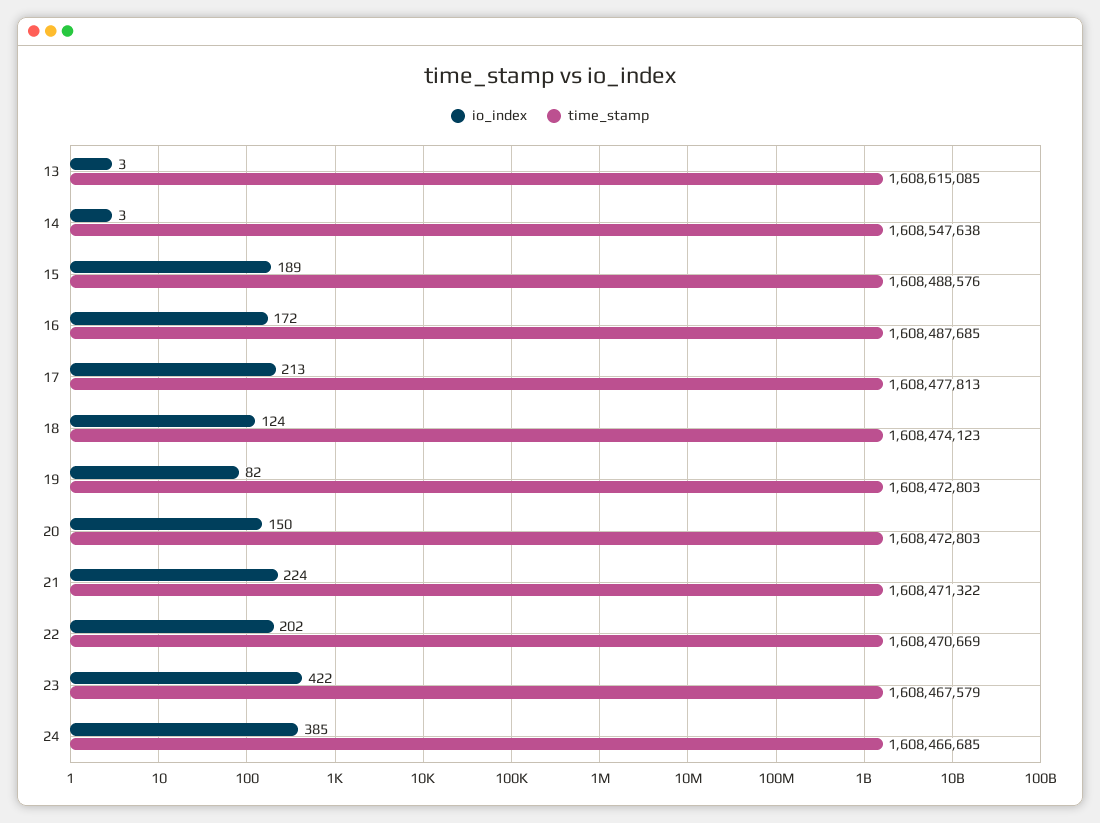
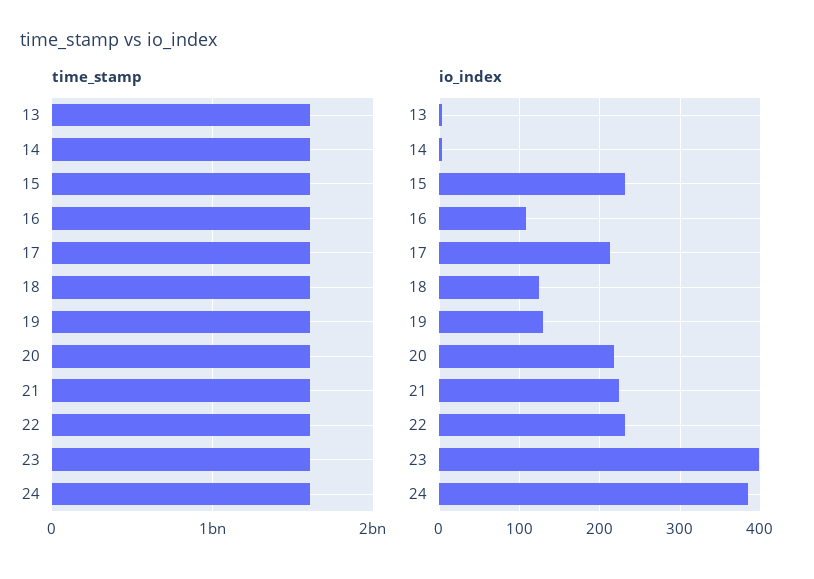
io_index, 15: 189 -> 230
io_index, 16: 172 -> 110
io_index, 19: 82 -> 130
io_index, 20: 150 -> 220
io_index, 22: 202 -> 230
io_index, 23: 422 -> 400

